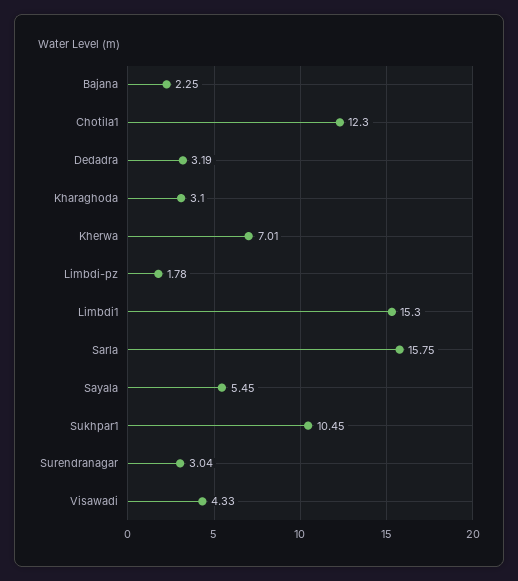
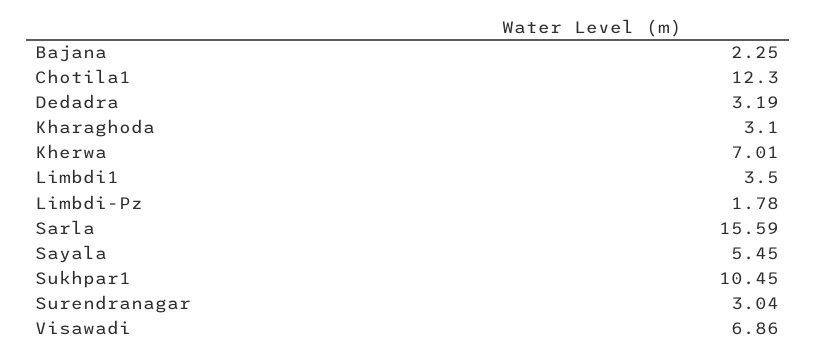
Limbdi1: 15.3 -> 3.5
Sarla: 15.75 -> 15.59
Visawadi: 4.33 -> 6.86

